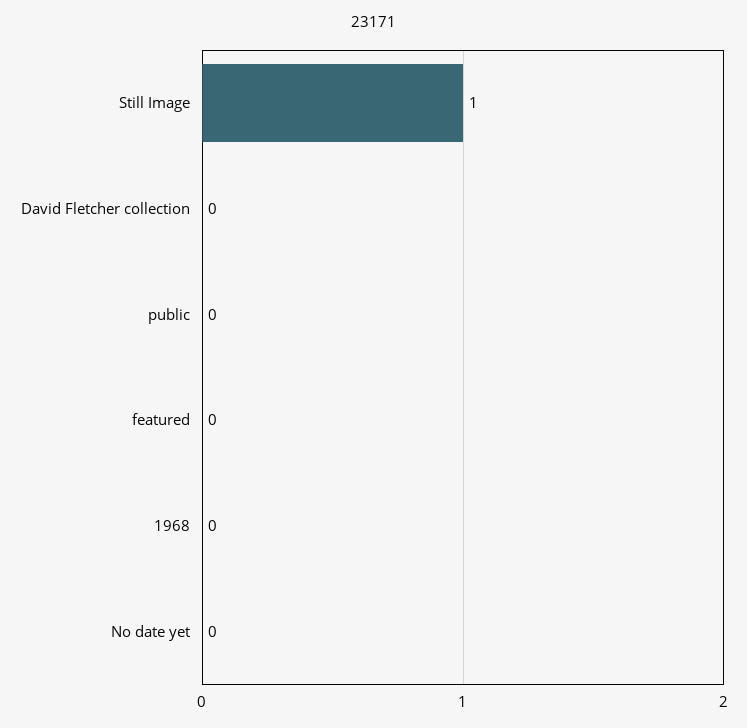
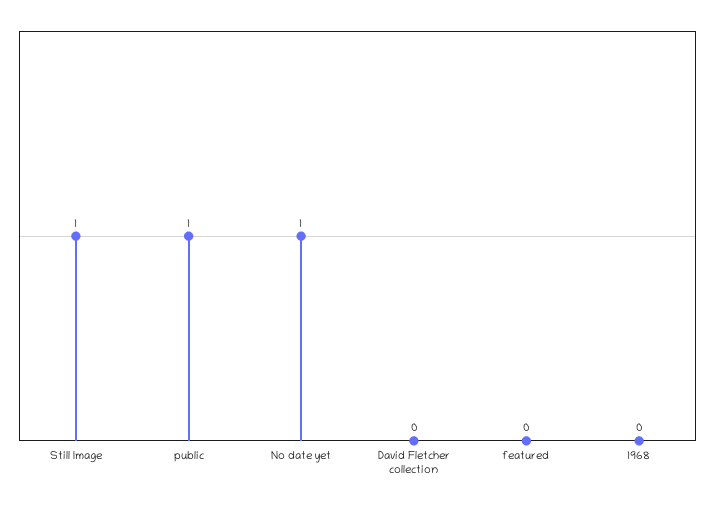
public: 0 -> 1
No date yet: 0 -> 1

